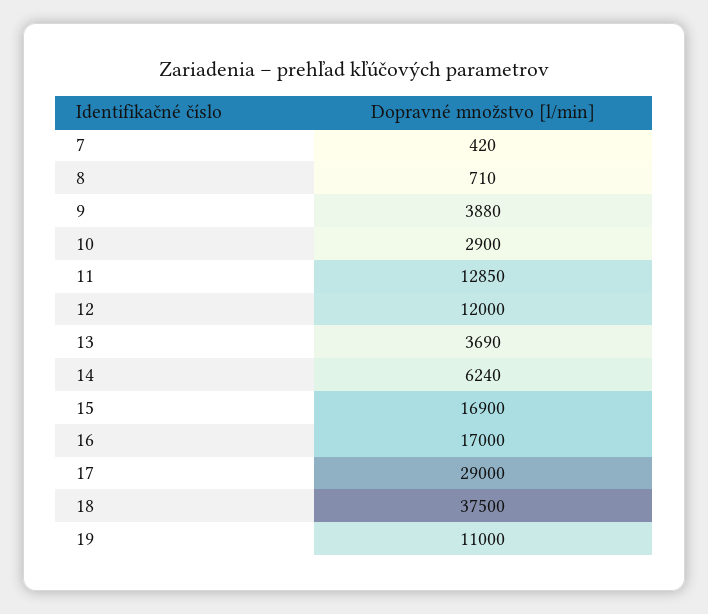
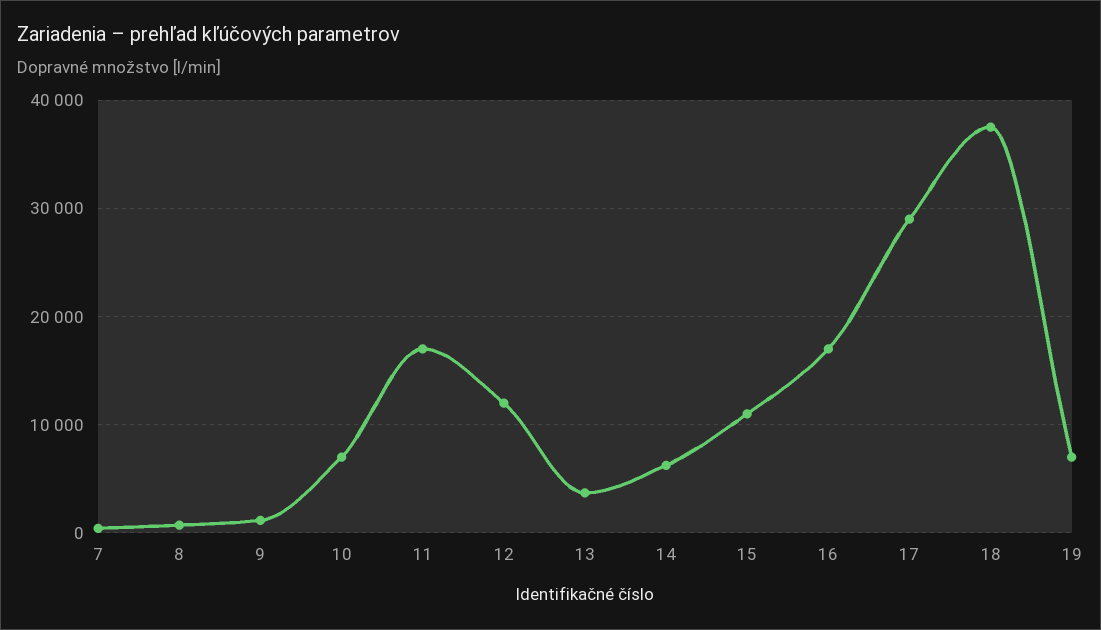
9: 3880 -> 1000
10: 2900 -> 7000
11: 12850 -> 17000
15: 16900 -> 11000
19: 11000 -> 7000

